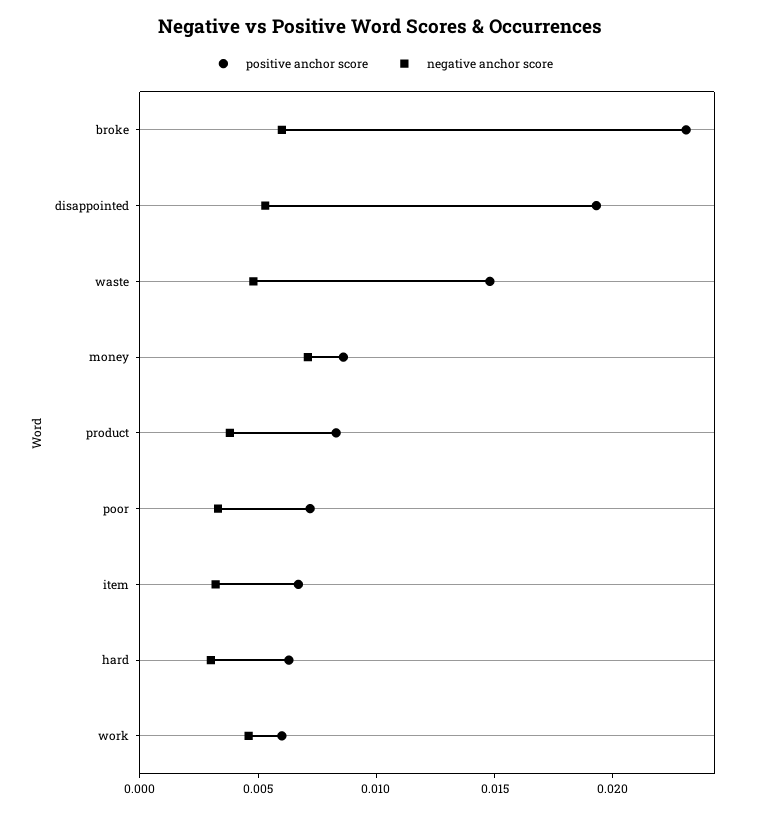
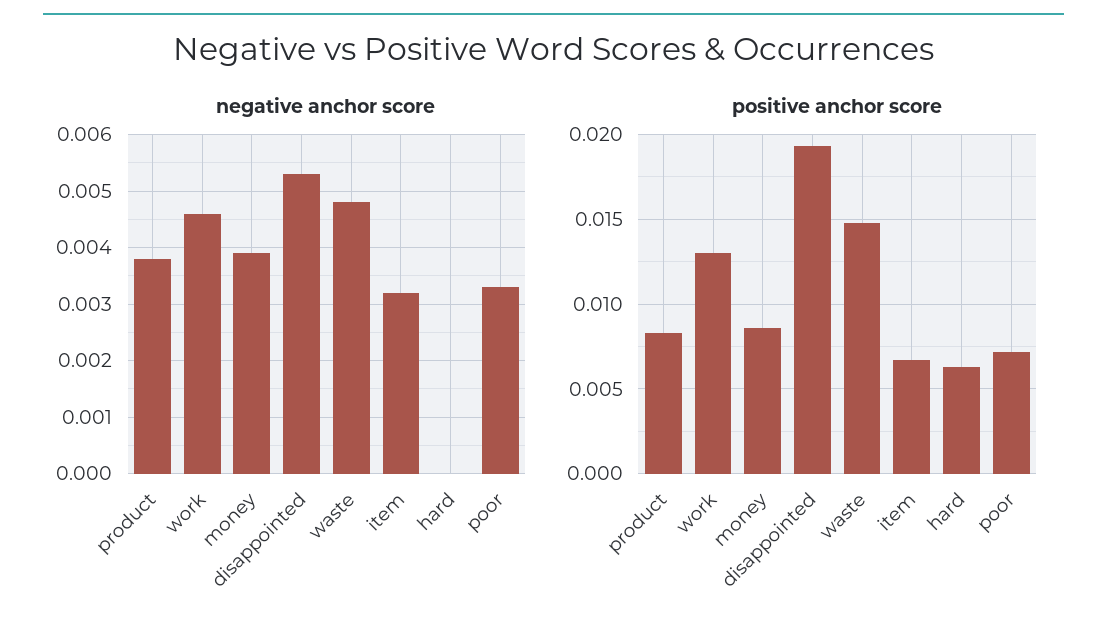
positive anchor score, broke: 0.023 -> none
negative anchor score, broke: 0.006 -> none
negative anchor score, money: 0.007 -> 0.004
negative anchor score, hard: 0.003 -> 0
positive anchor score, work: 0.006 -> 0.013

